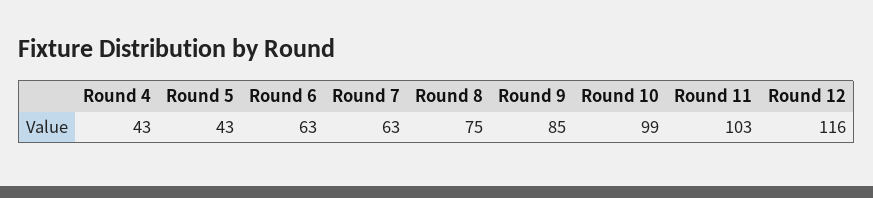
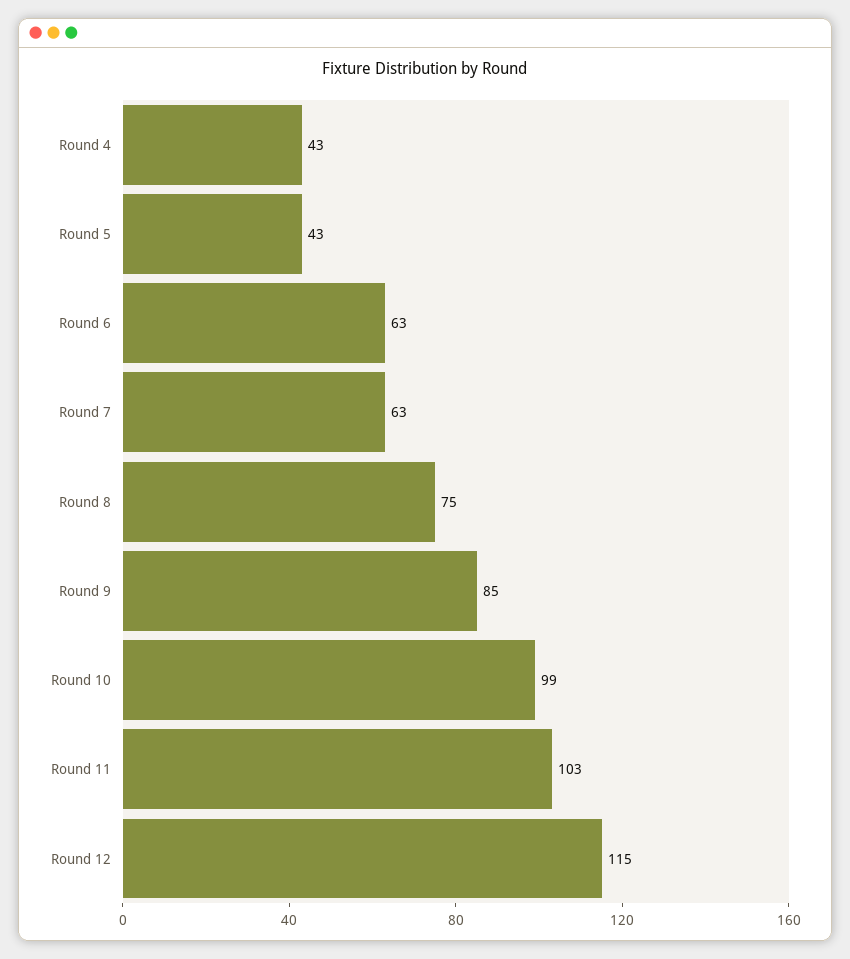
Round 12: 116 -> 115

